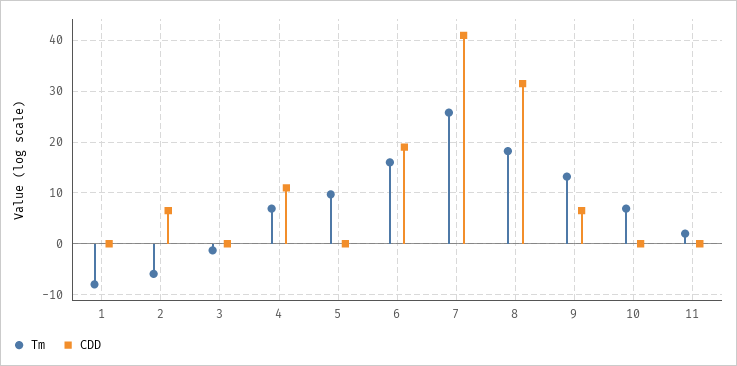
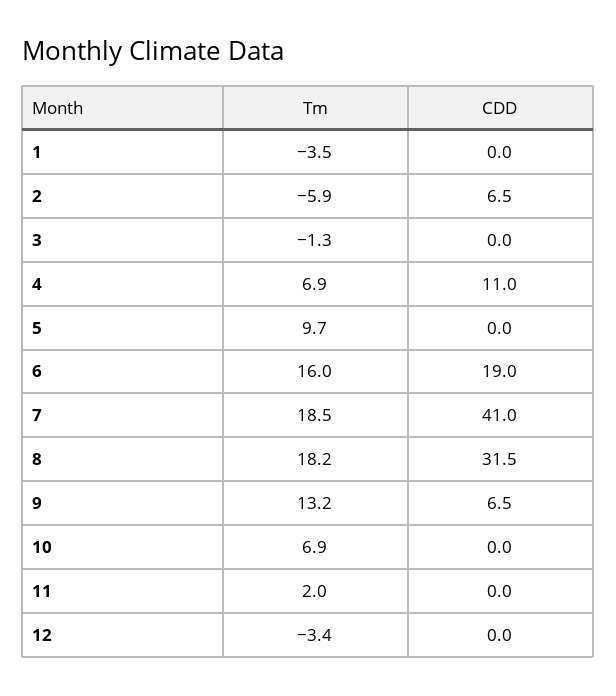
Tm, 1: -8 -> -3.5
Tm, 7: 26 -> 18.5
Tm, 12: none -> -3.4
CDD, 12: none -> 0

